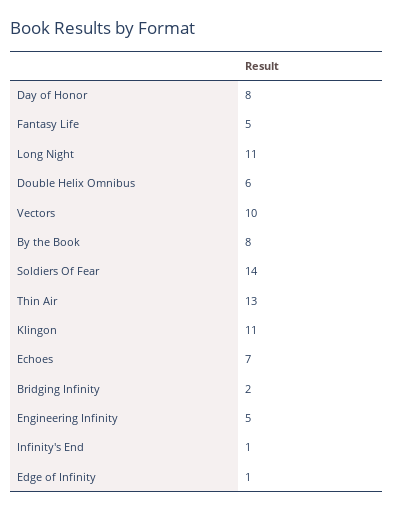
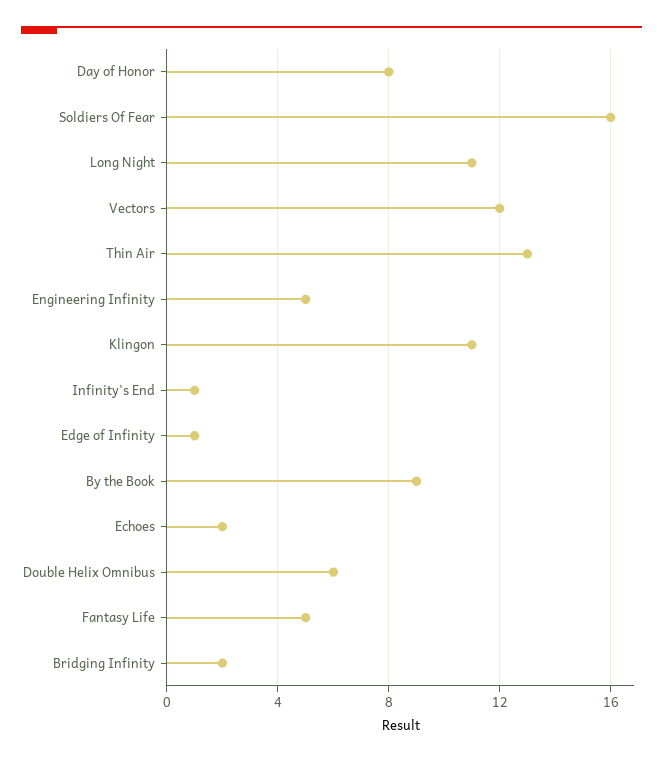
Vectors: 10 -> 12
By the Book: 8 -> 9
Soldiers Of Fear: 14 -> 16
Echoes: 7 -> 2

